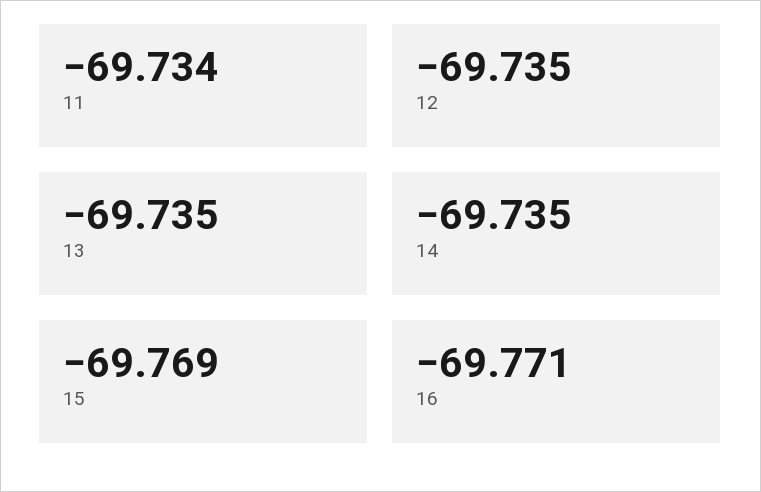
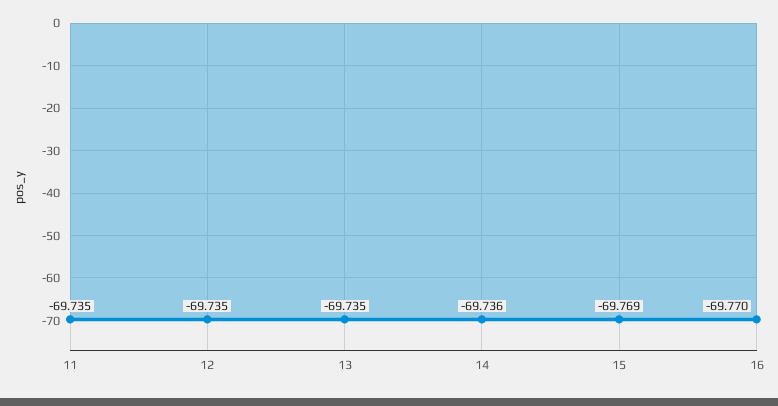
11: -69.734 -> -69.735
14: -69.735 -> -69.736
16: -69.771 -> -69.77

